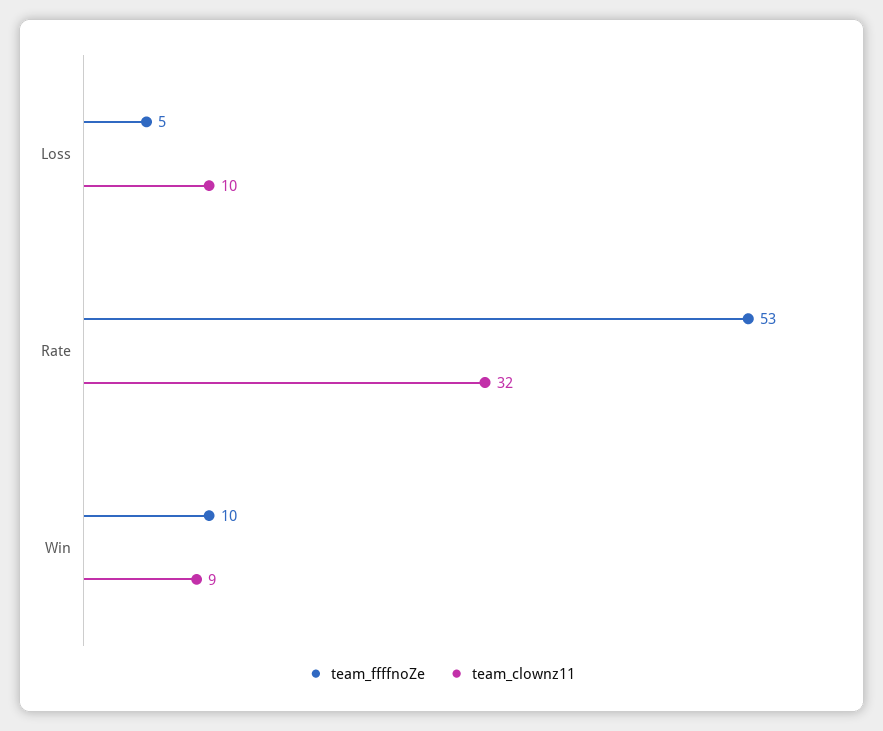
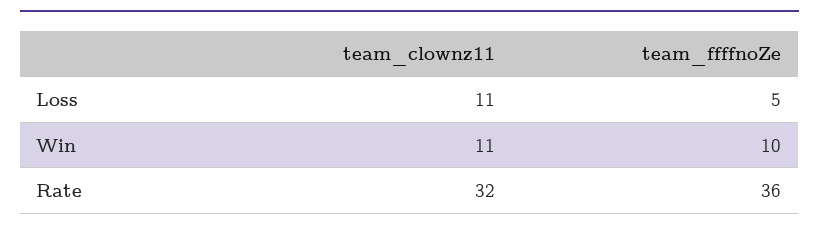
team_clownz11, Loss: 10 -> 11
team_ffffnoZe, Rate: 53 -> 36
team_clownz11, Win: 9 -> 11

